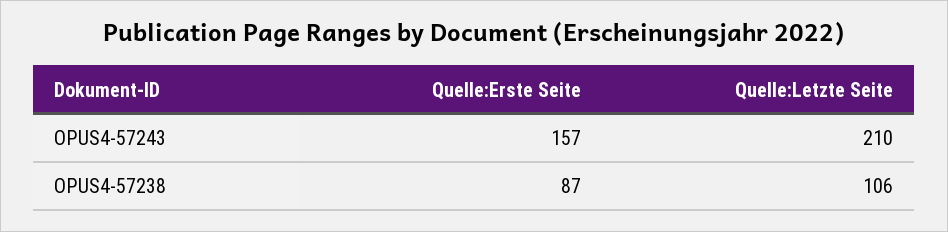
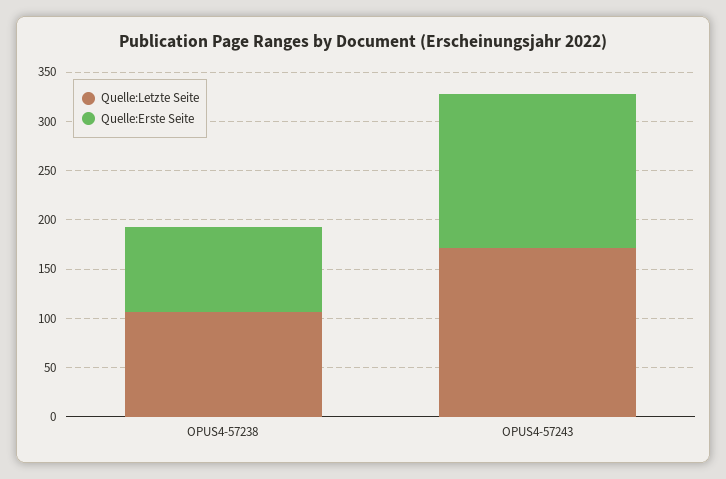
Quelle:Letzte Seite, OPUS4-57243: 210 -> 170

